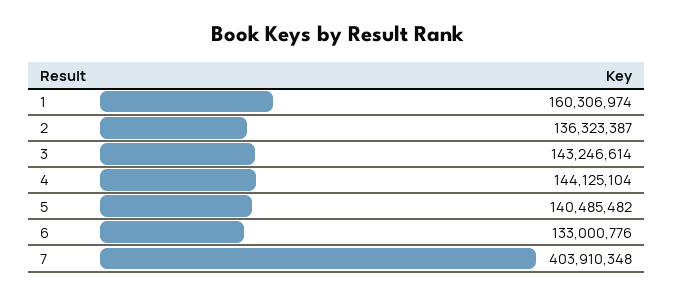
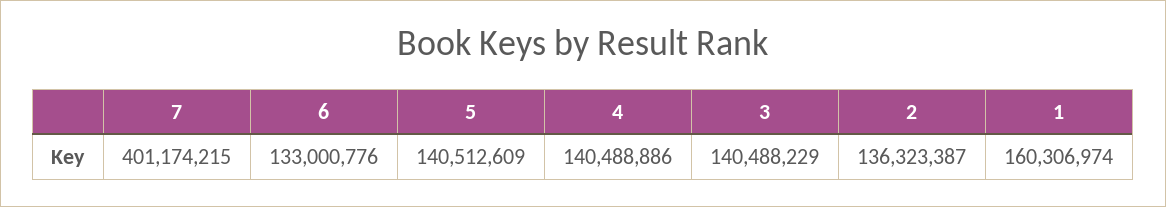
3: 143246614 -> 140488229
4: 144125104 -> 140488886
5: 140485482 -> 140512609
7: 403910348 -> 401174215

